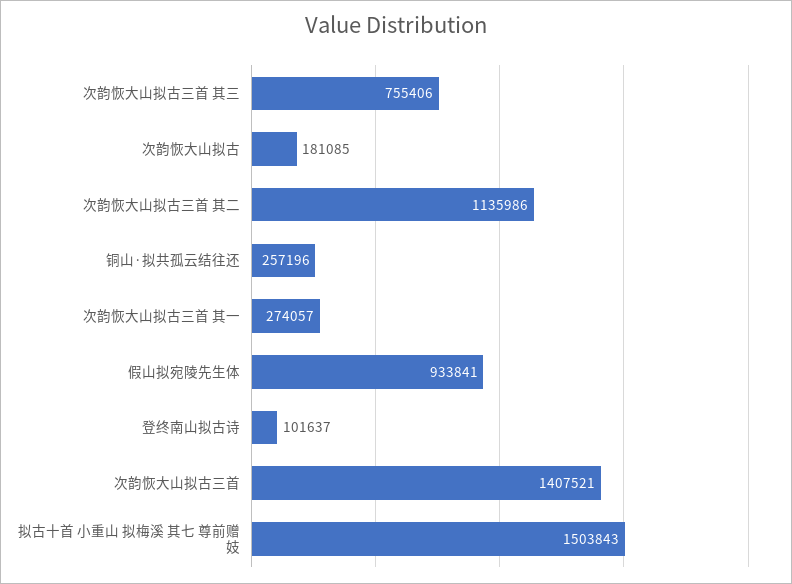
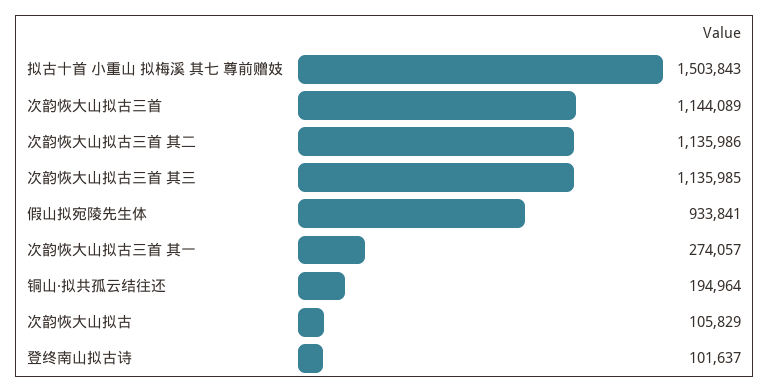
次韵恢大山拟古三首 其三: 755406 -> 1135985
次韵恢大山拟古: 181085 -> 105829
铜山·拟共孤云结往还: 257196 -> 194964
次韵恢大山拟古三首: 1407521 -> 1144089

